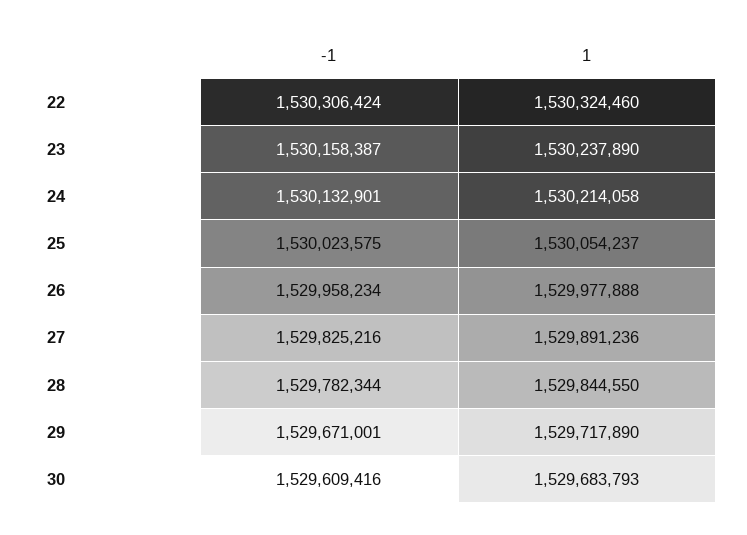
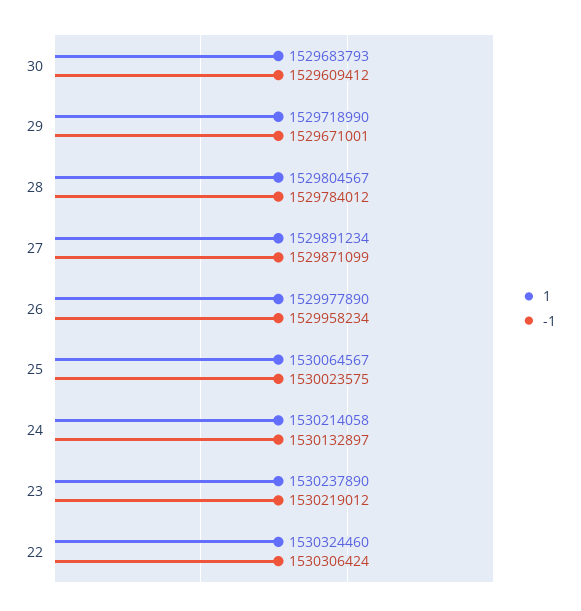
-1, 23: 1530158387 -> 1530219012
-1, 24: 1530132901 -> 1530132897
1, 25: 1530054237 -> 1530064567
1, 26: 1529977888 -> 1529977890
-1, 27: 1529825216 -> 1529871099
1, 27: 1529891236 -> 1529891234
-1, 28: 1529782344 -> 1529784012
1, 28: 1529844550 -> 1529804567
1, 29: 1529717890 -> 1529718990
-1, 30: 1529609416 -> 1529609412

